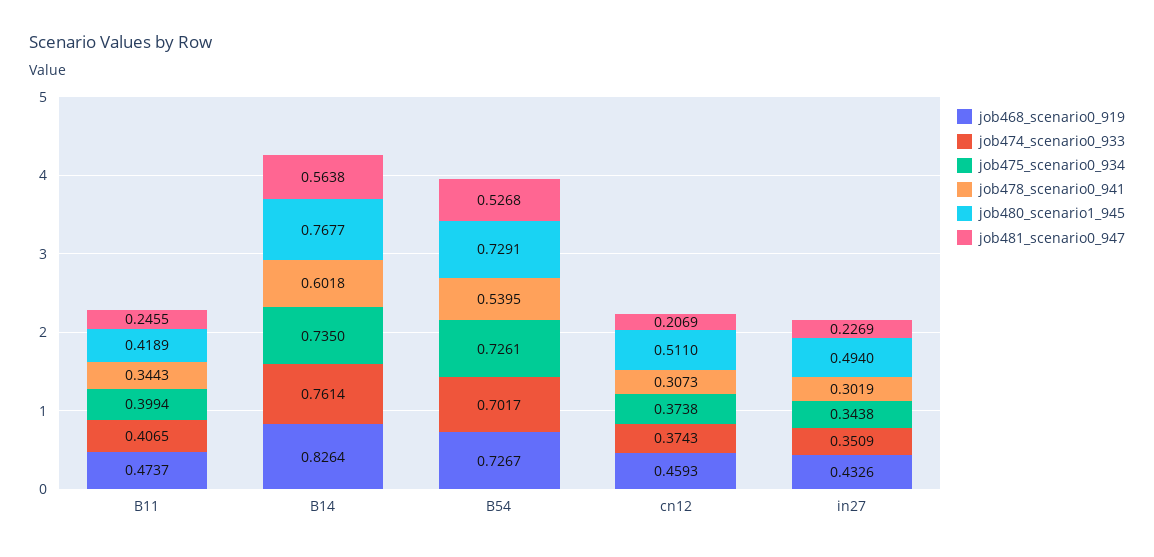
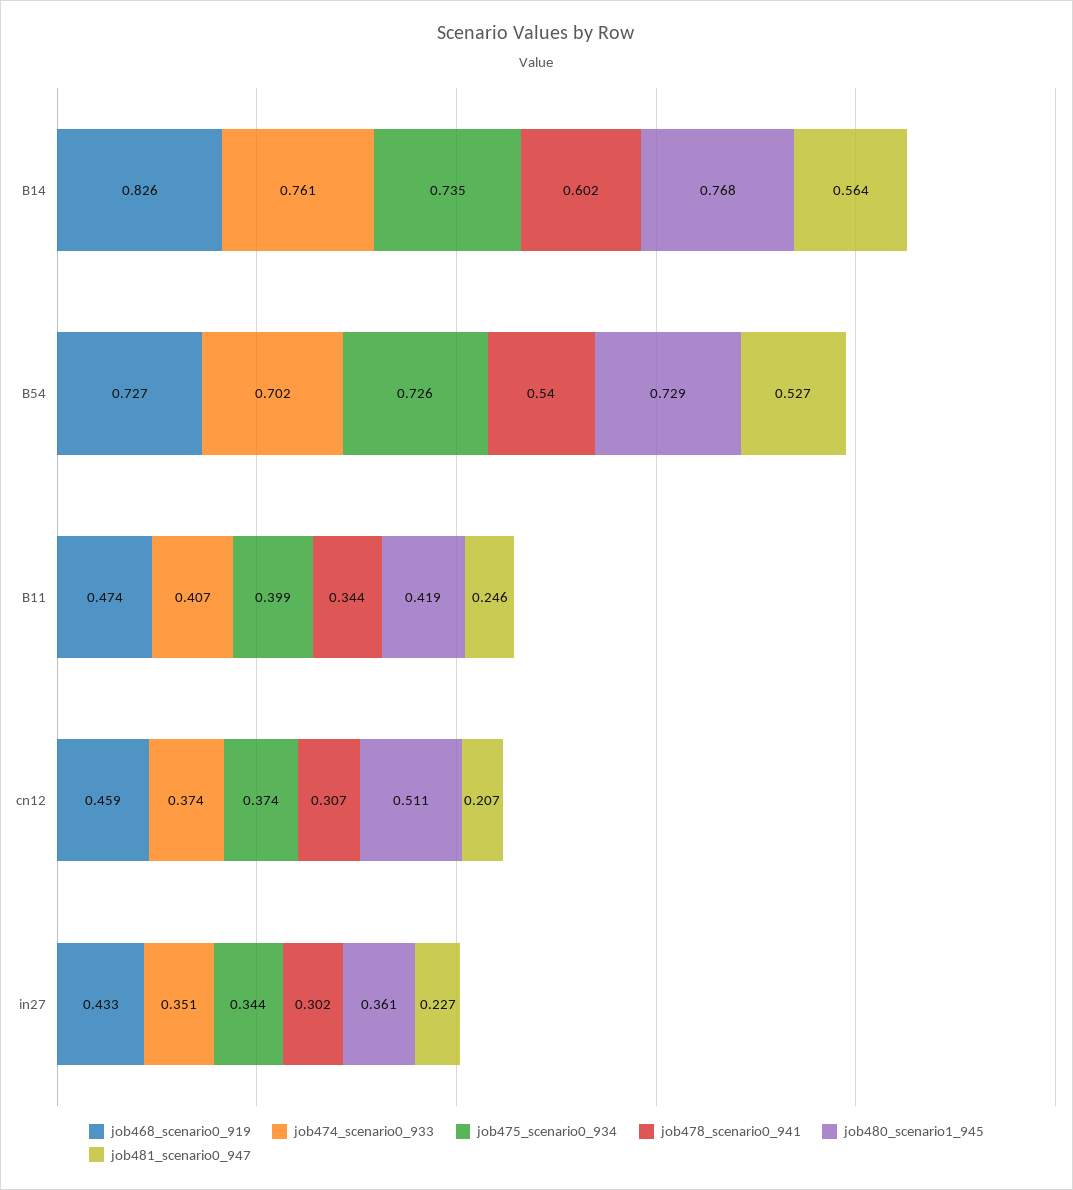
job480_scenario1_945, in27: 0.494 -> 0.361

